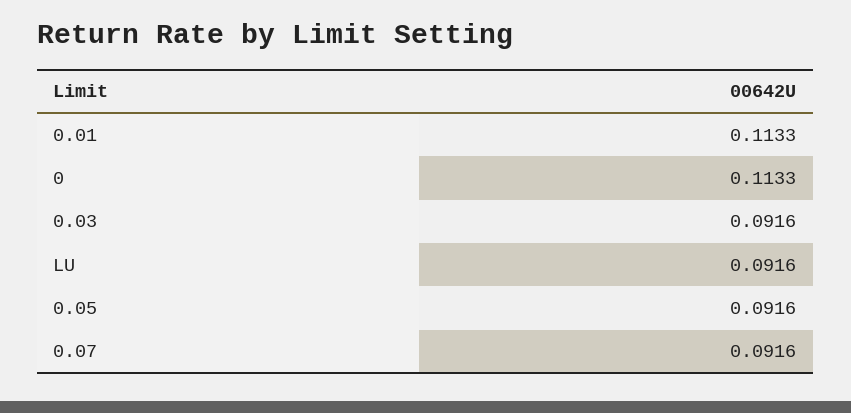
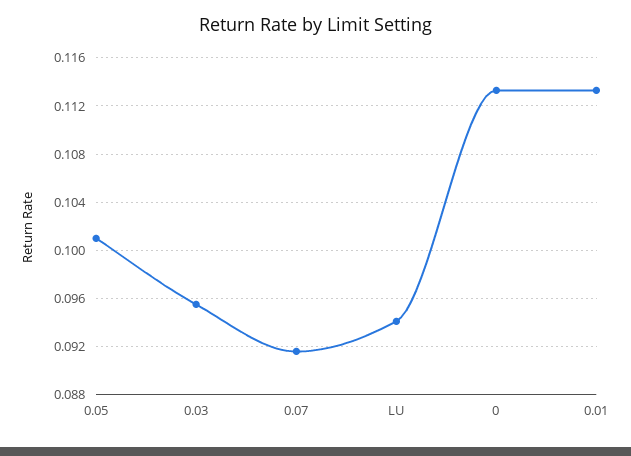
0.03: 0.0916 -> 0.0955
LU: 0.0916 -> 0.094
0.05: 0.0916 -> 0.101

